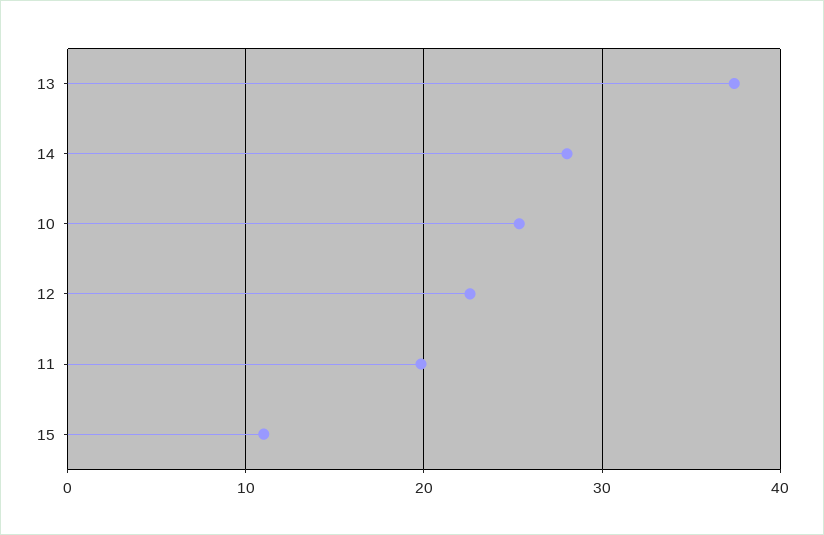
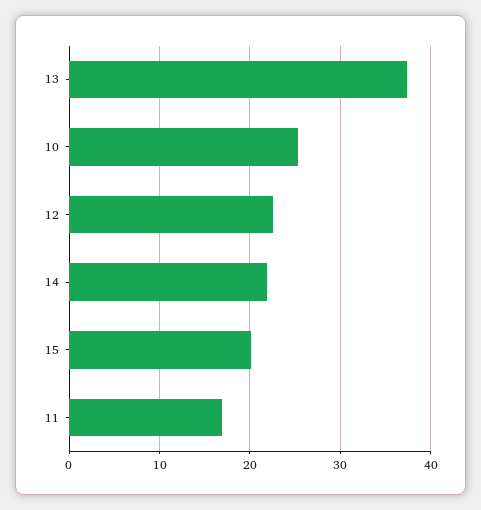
14: 28 -> 22
11: 20 -> 17
15: 11 -> 20

